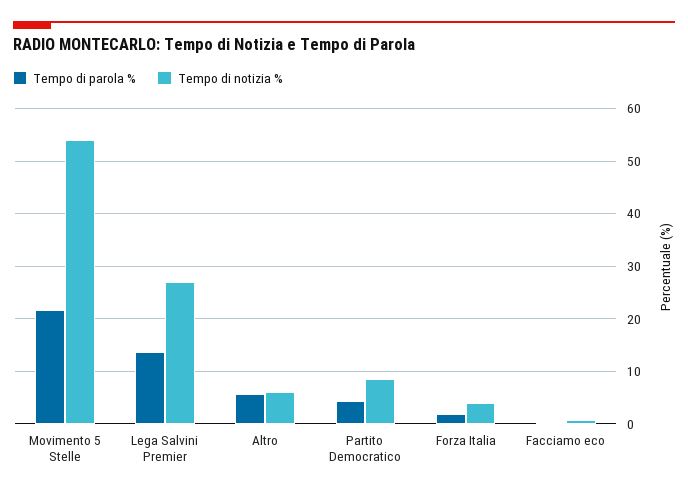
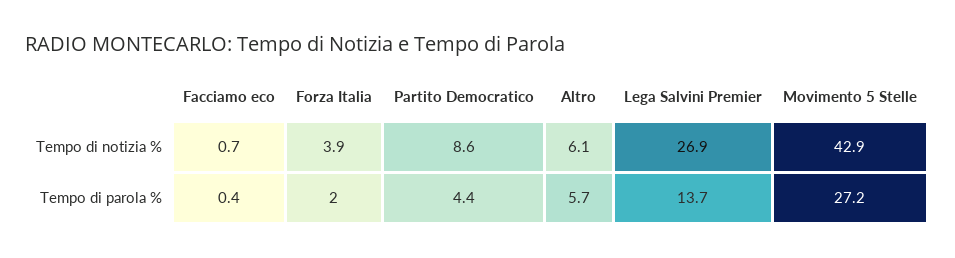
Tempo di parola %, Movimento 5 Stelle: 22 -> 27.2
Tempo di notizia %, Movimento 5 Stelle: 54 -> 42.9

